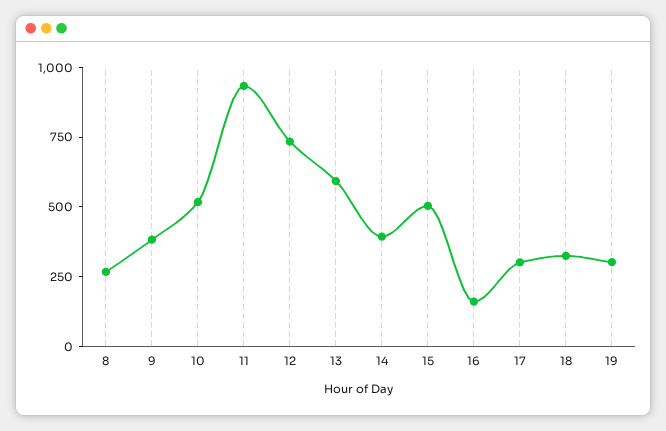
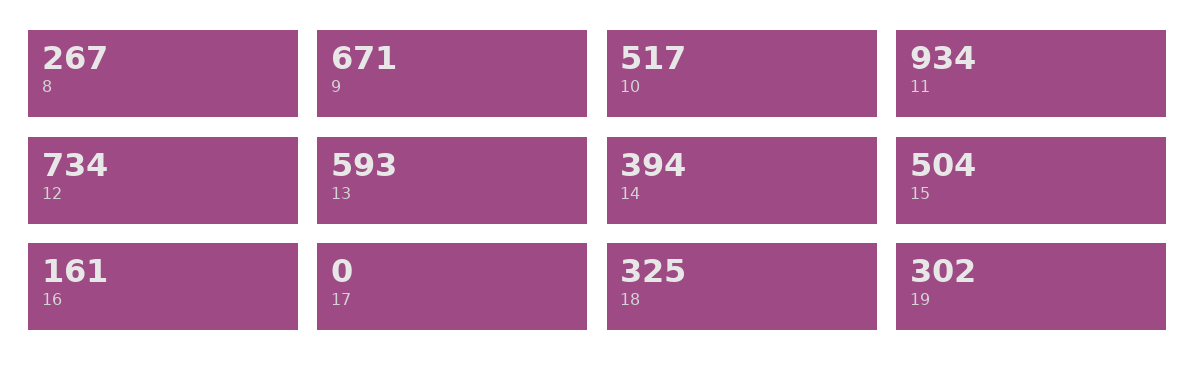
9: 400 -> 671
17: 300 -> 0

